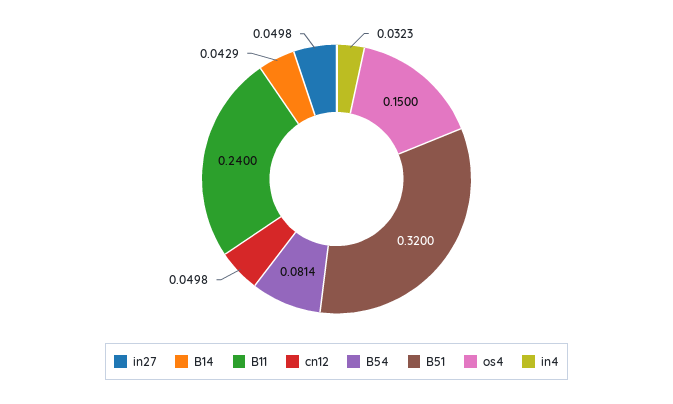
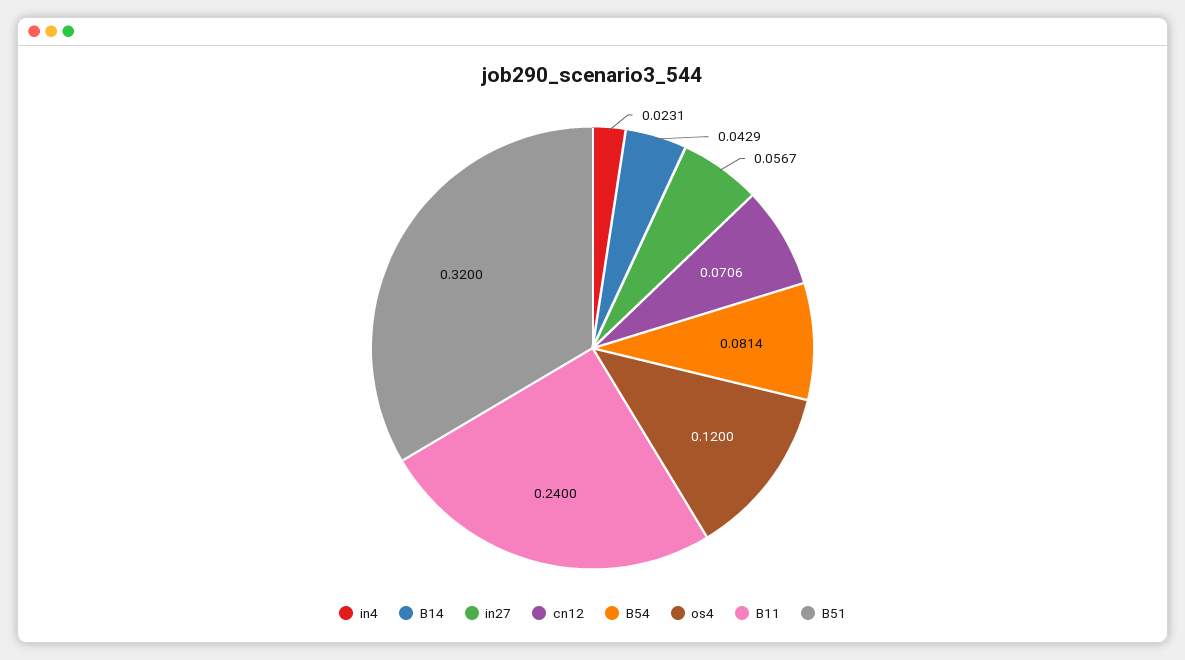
in27: 0.0498 -> 0.0567
cn12: 0.0498 -> 0.0706
os4: 0.15 -> 0.12
in4: 0.0323 -> 0.0231

